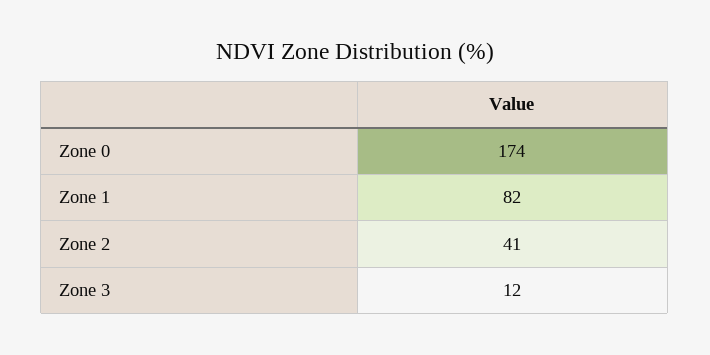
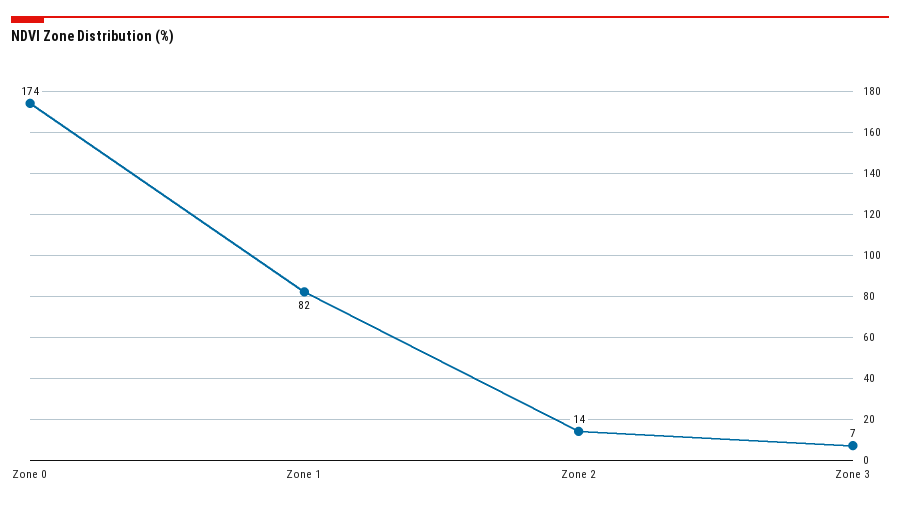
Zone 2: 41 -> 14
Zone 3: 12 -> 7

